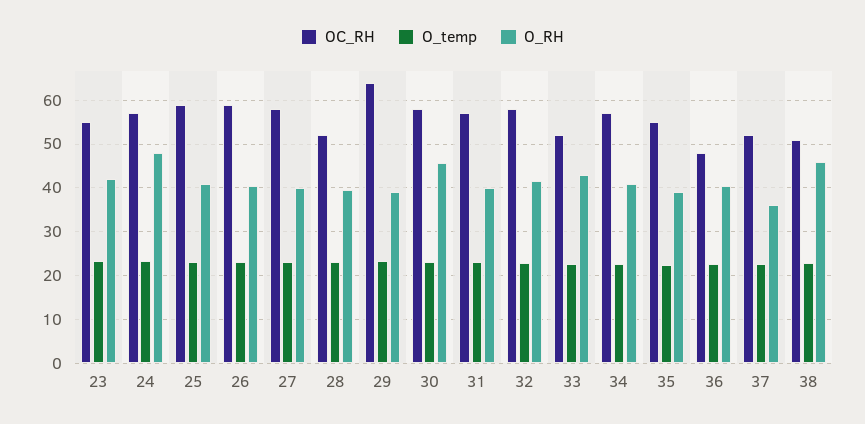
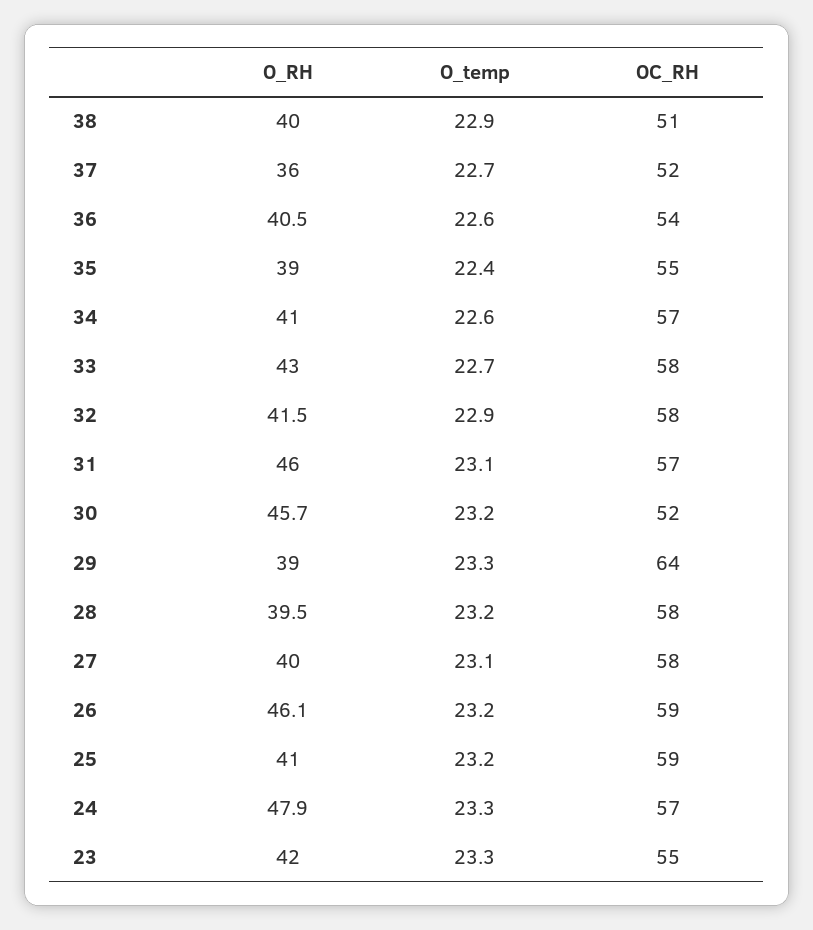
O_RH, 26: 40 -> 46.1
OC_RH, 28: 52 -> 58
OC_RH, 30: 58 -> 52
O_RH, 31: 40 -> 46
OC_RH, 33: 52 -> 58
OC_RH, 36: 48 -> 54
O_RH, 38: 46 -> 40

